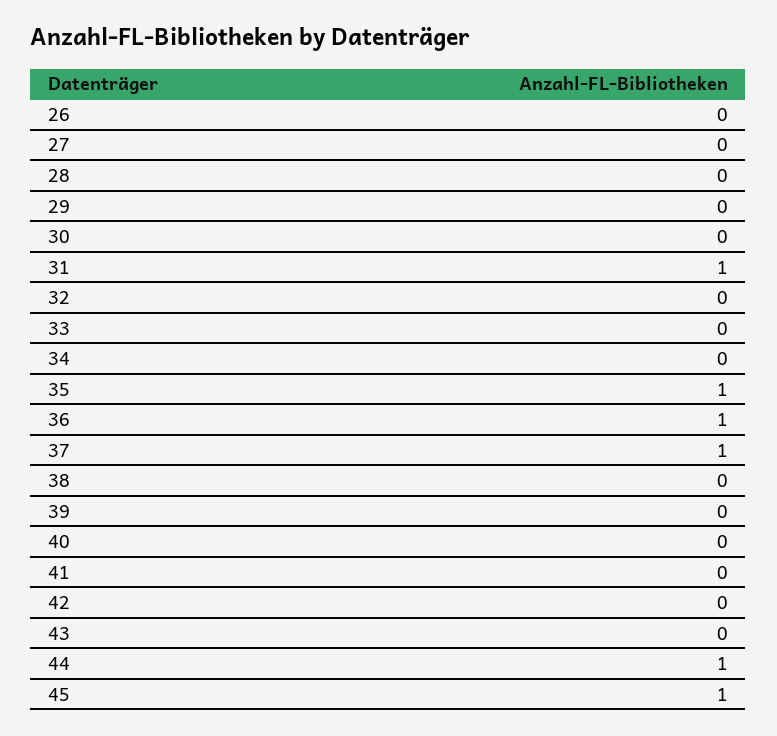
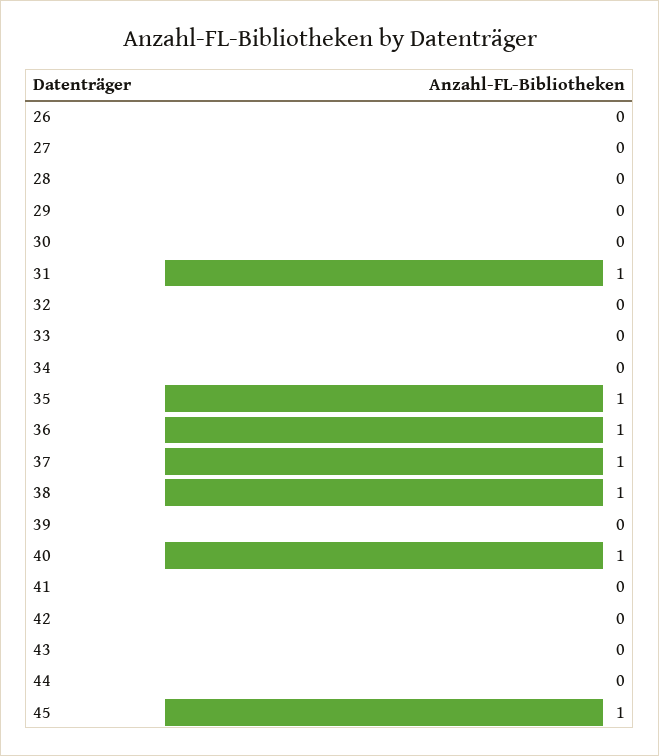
38: 0 -> 1
40: 0 -> 1
44: 1 -> 0

